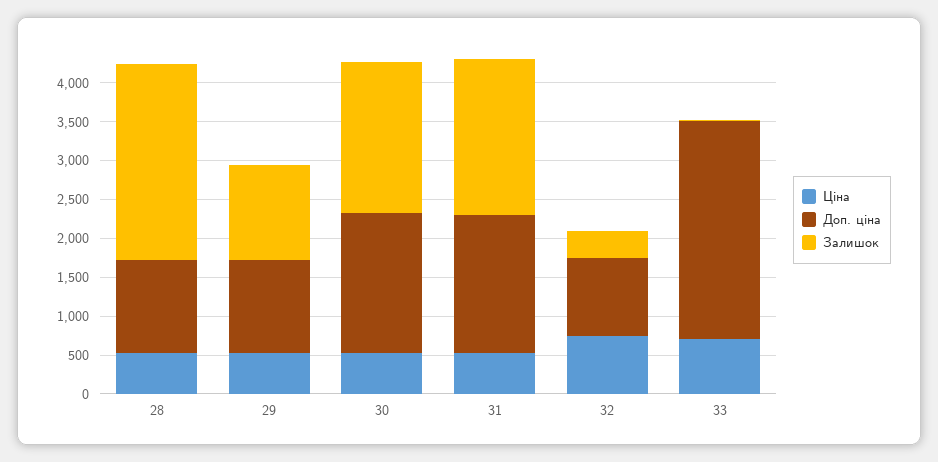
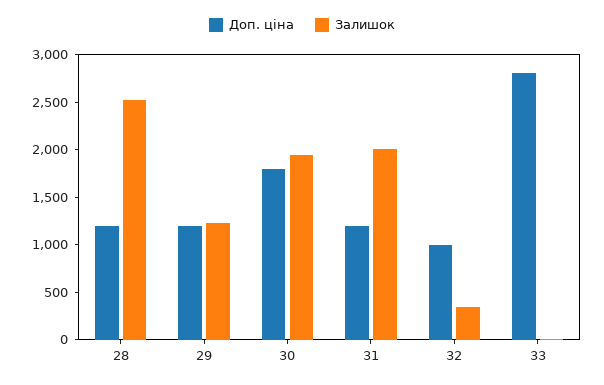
Ціна, 28: 500 -> none
Ціна, 29: 500 -> none
Ціна, 30: 500 -> none
Ціна, 31: 500 -> none
Доп. ціна, 31: 1750 -> 1200
Ціна, 32: 750 -> none
Ціна, 33: 750 -> none

